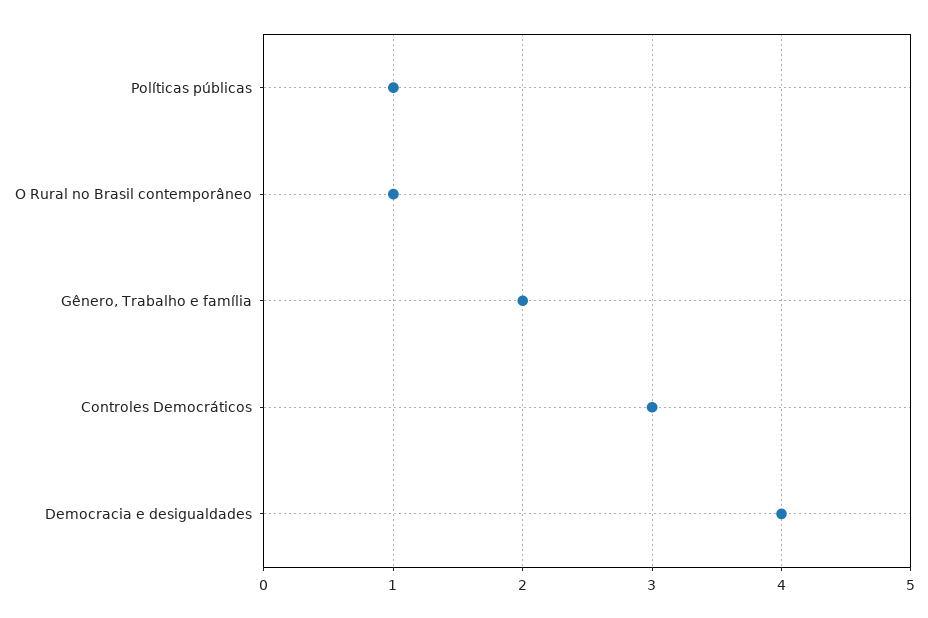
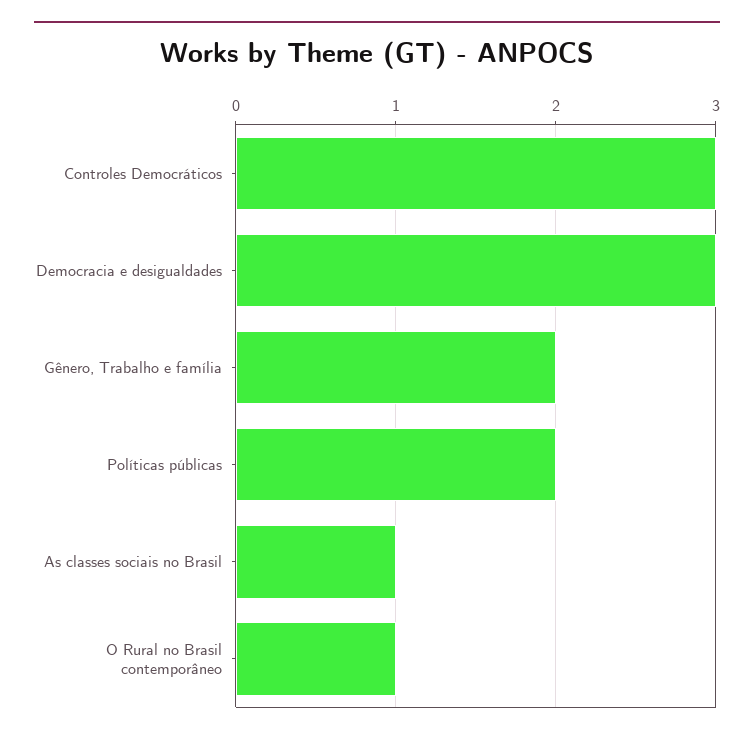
Políticas públicas: 1 -> 2
Democracia e desigualdades: 4 -> 3
As classes sociais no Brasil: none -> 1

